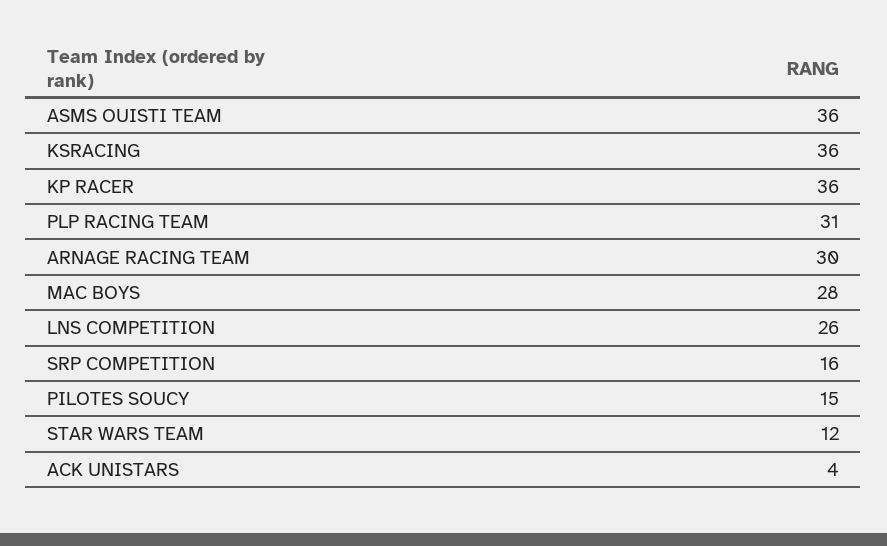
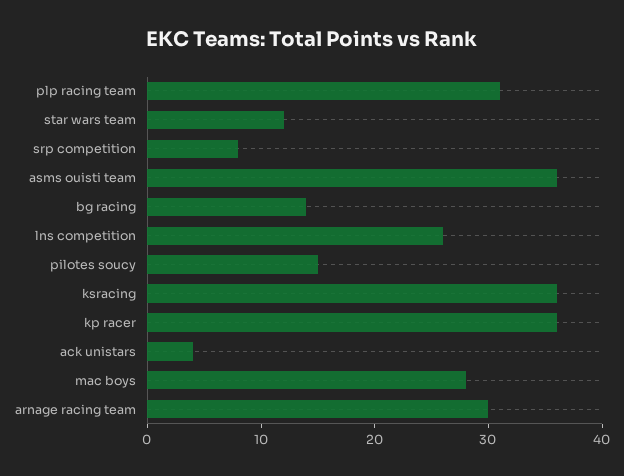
SRP COMPETITION: 16 -> 8
bg racing: none -> 14

